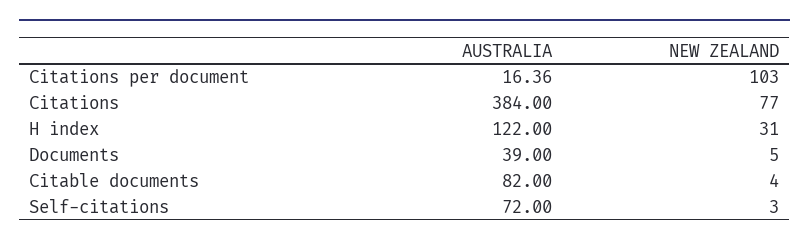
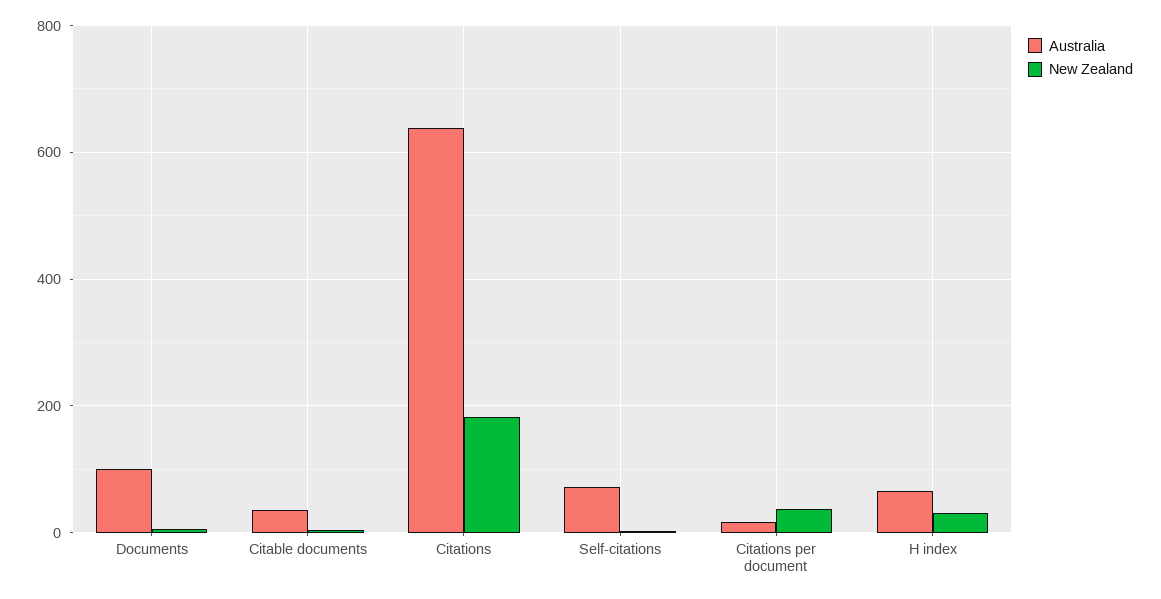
NEW ZEALAND, Citations per document: 103 -> 40
AUSTRALIA, Citations: 384 -> 640
NEW ZEALAND, Citations: 77 -> 180
AUSTRALIA, H index: 122 -> 60
AUSTRALIA, Documents: 39 -> 100
AUSTRALIA, Citable documents: 82 -> 40

